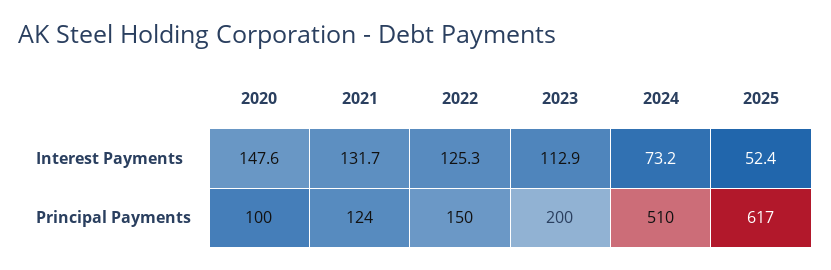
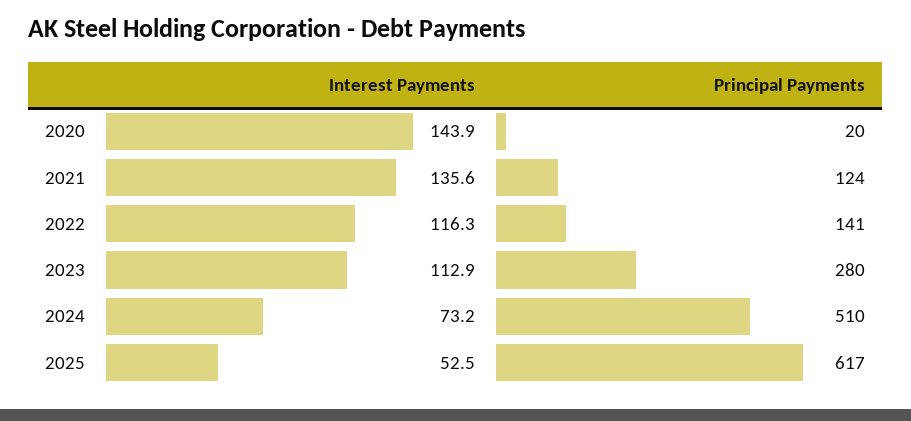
2020, Interest Payments: 147.6 -> 143.9
2021, Interest Payments: 131.7 -> 135.6
2022, Interest Payments: 125.3 -> 116.3
2025, Interest Payments: 52.4 -> 52.5
2020, Principal Payments: 100 -> 20
2022, Principal Payments: 150 -> 141
2023, Principal Payments: 200 -> 280

